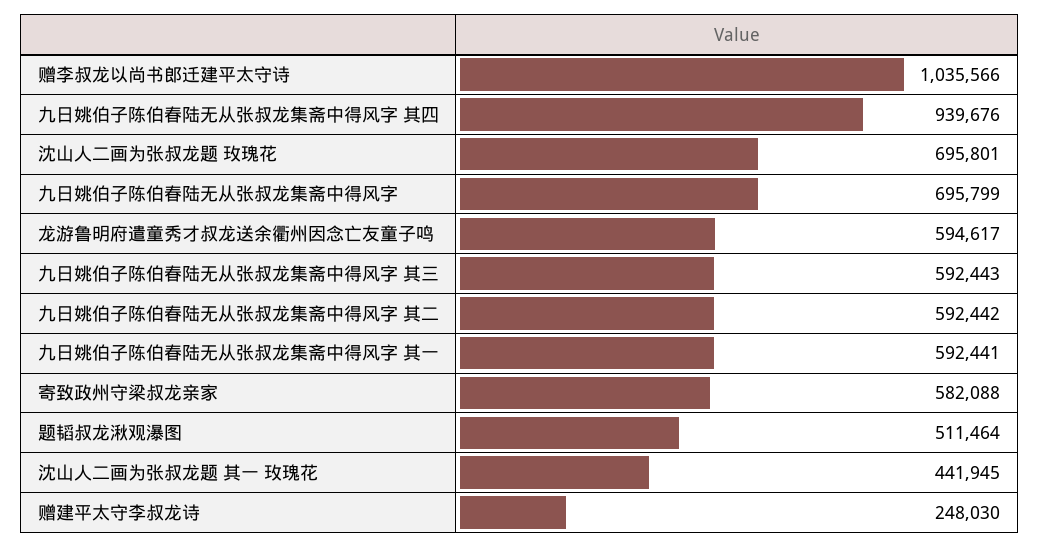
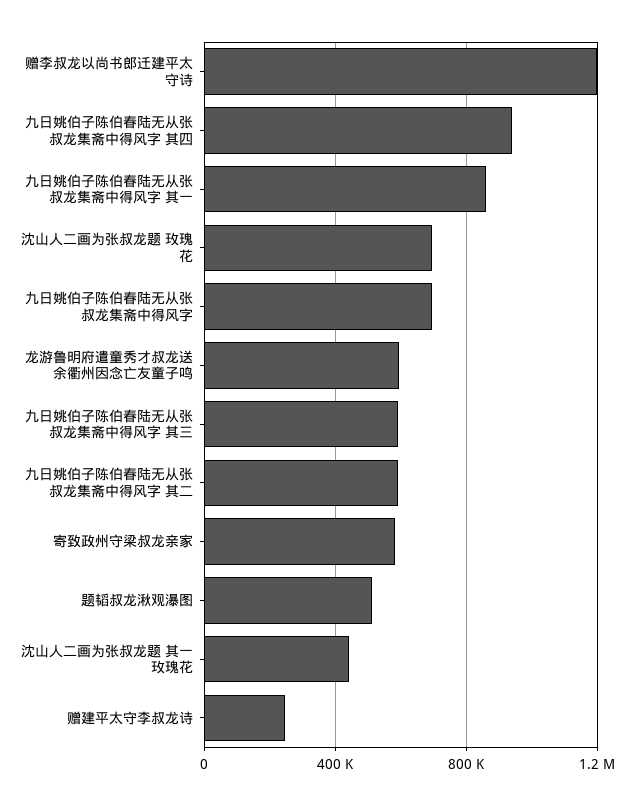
赠李叔龙以尚书郎迁建平太守诗: 1035566 -> 1200000
九日姚伯子陈伯春陆无从张叔龙集斋中得风字 其一: 592441 -> 850000

